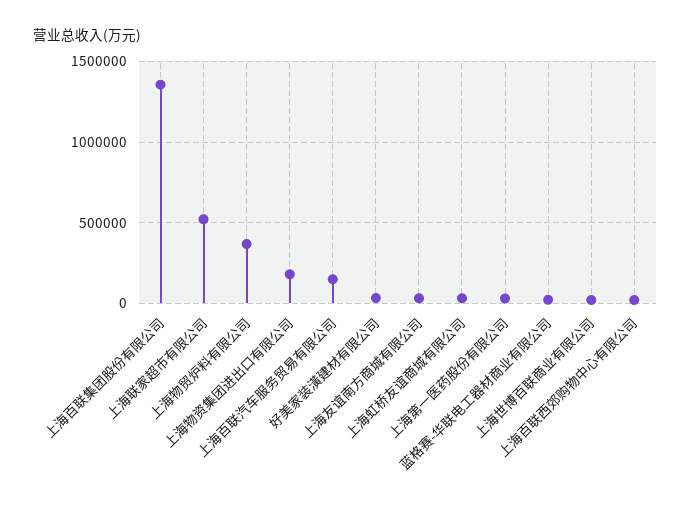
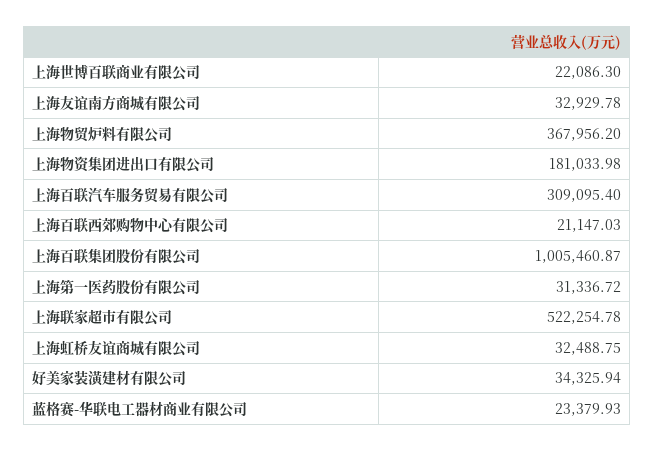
上海百联集团股份有限公司: 1350000 -> 1005460.87
上海百联汽车服务贸易有限公司: 150000 -> 309095.4

